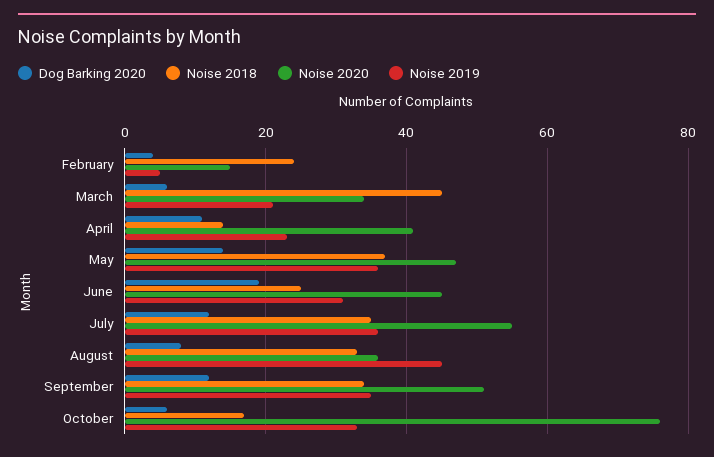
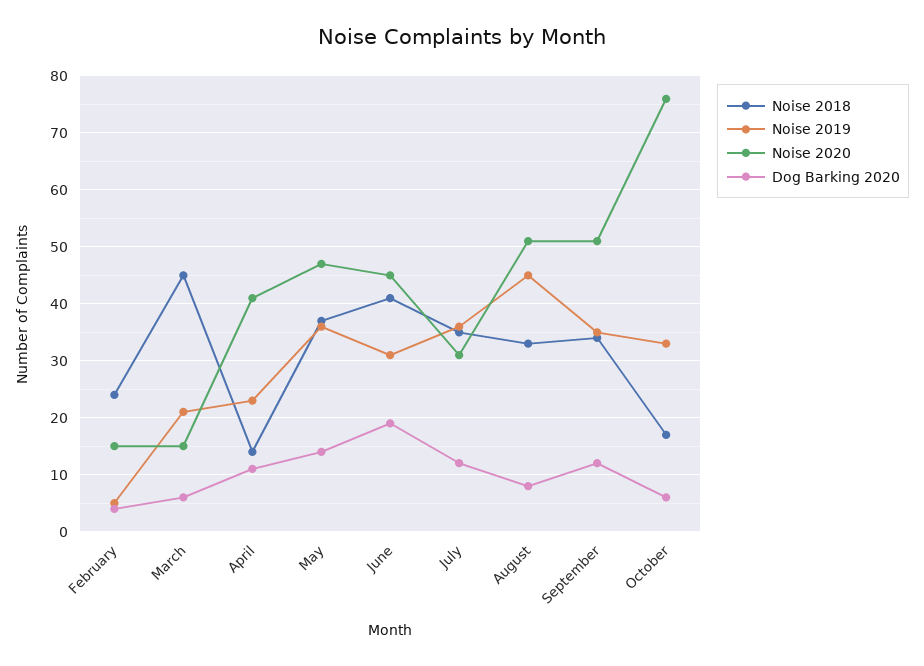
Noise 2020, March: 35 -> 15
Noise 2018, June: 25 -> 40
Noise 2020, July: 55 -> 30
Noise 2020, August: 35 -> 50

